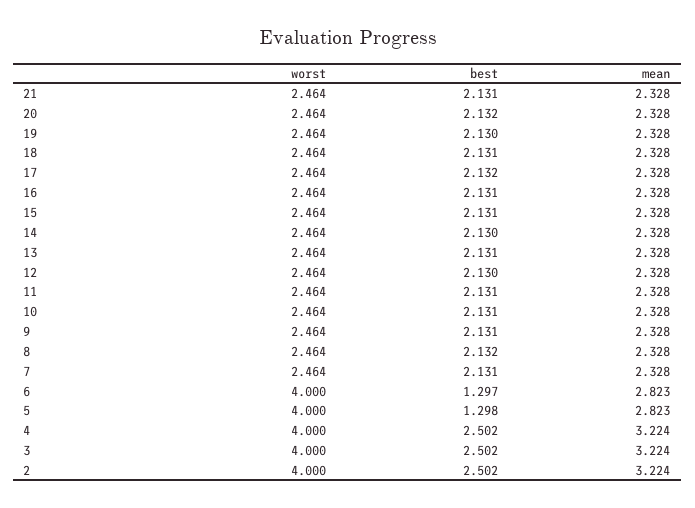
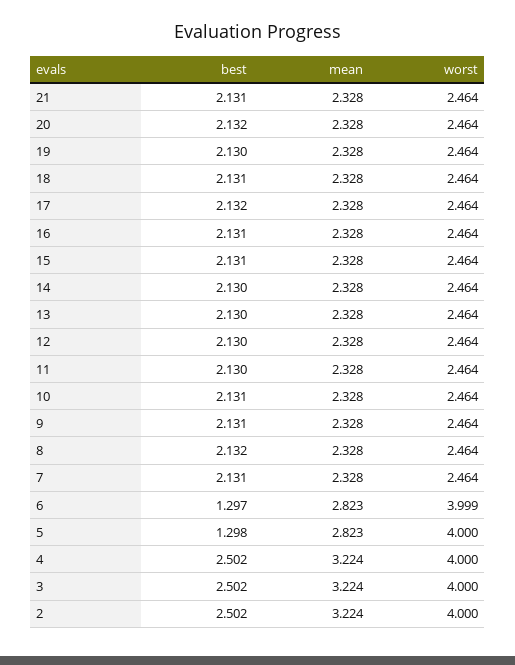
best, 13: 2.131 -> 2.13
best, 11: 2.131 -> 2.13
worst, 6: 4 -> 3.999

